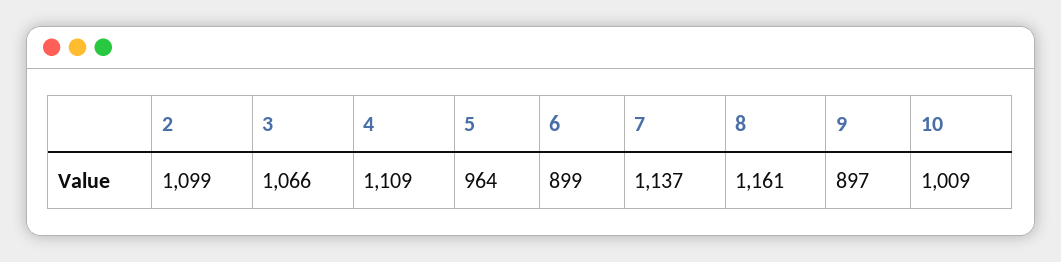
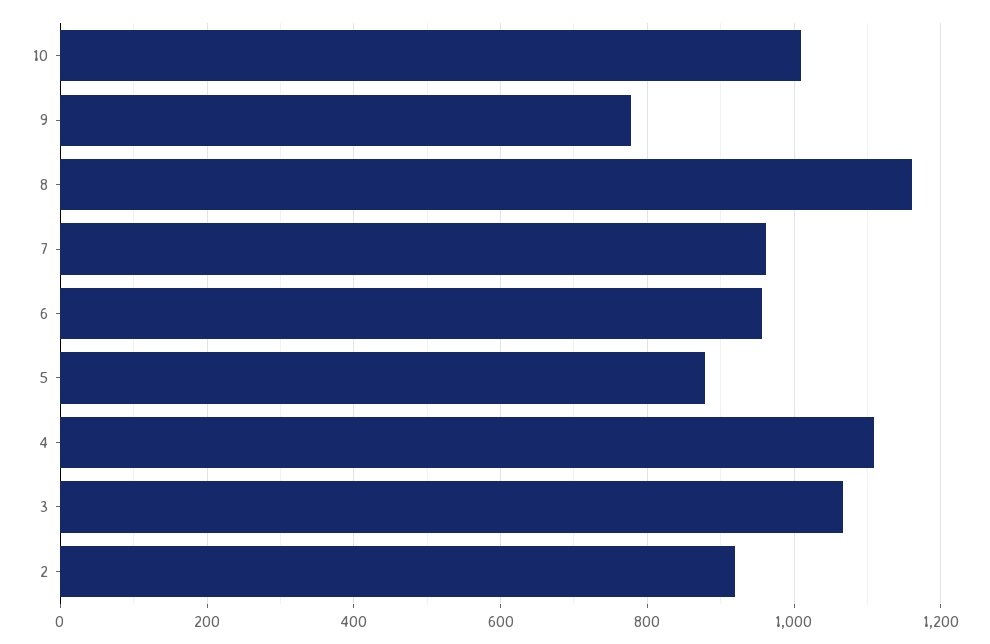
2: 1099 -> 920
5: 964 -> 880
6: 899 -> 960
7: 1137 -> 960
9: 897 -> 780

